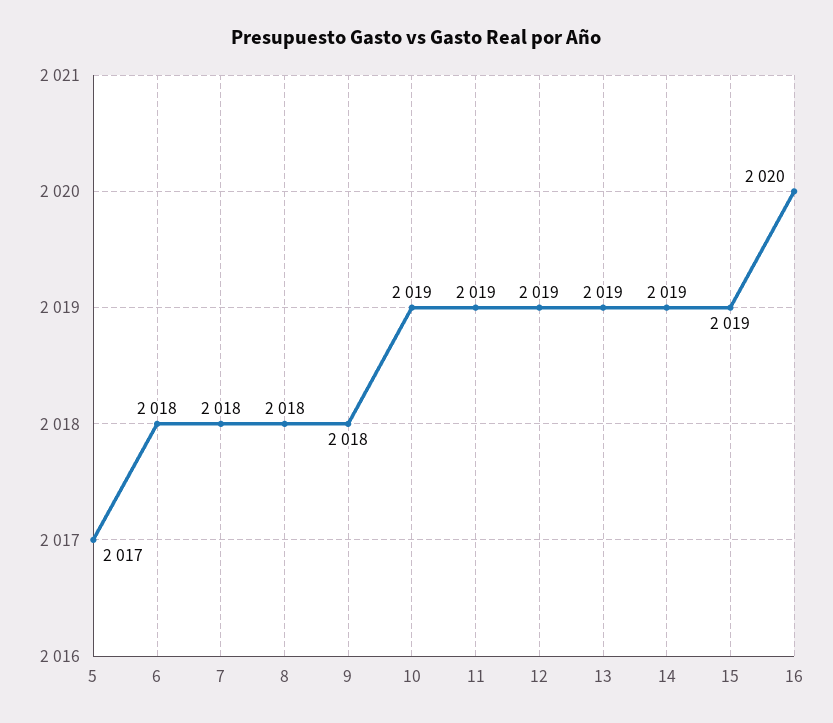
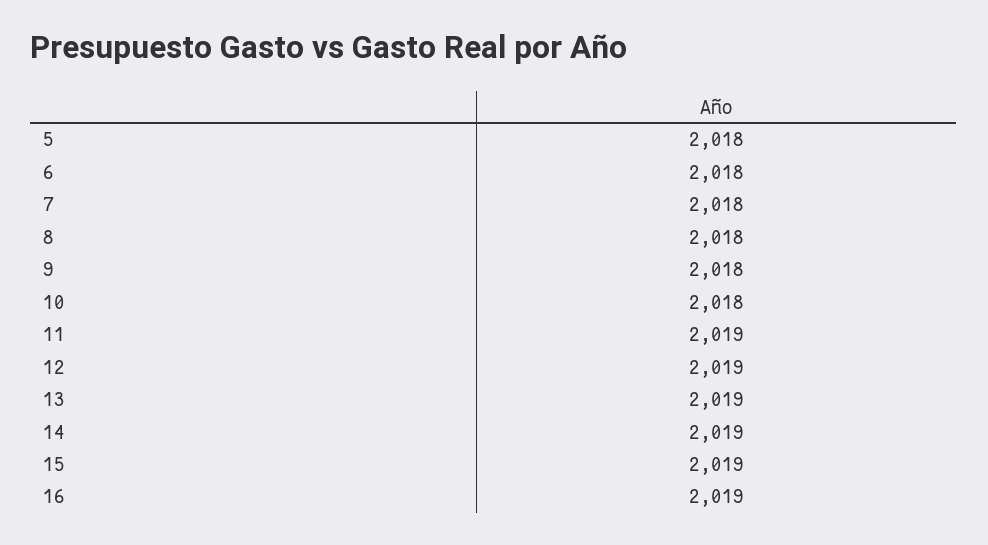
5: 2017 -> 2018
10: 2019 -> 2018
16: 2020 -> 2019

